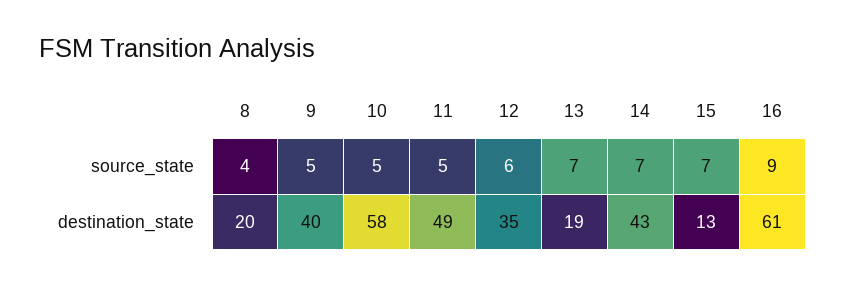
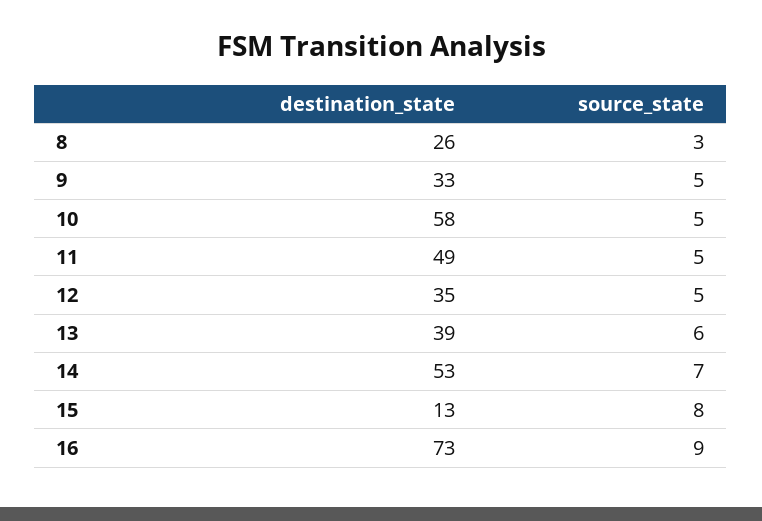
8, source_state: 4 -> 3
12, source_state: 6 -> 5
13, source_state: 7 -> 6
15, source_state: 7 -> 8
8, destination_state: 20 -> 26
9, destination_state: 40 -> 33
13, destination_state: 19 -> 39
14, destination_state: 43 -> 53
16, destination_state: 61 -> 73

